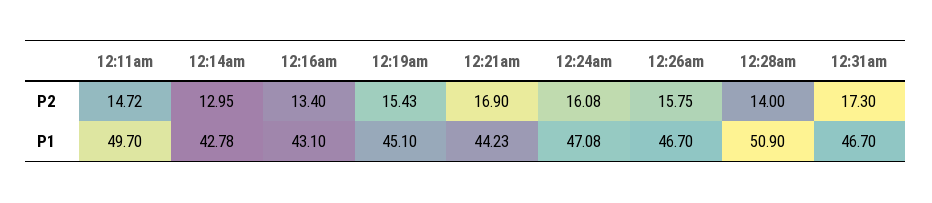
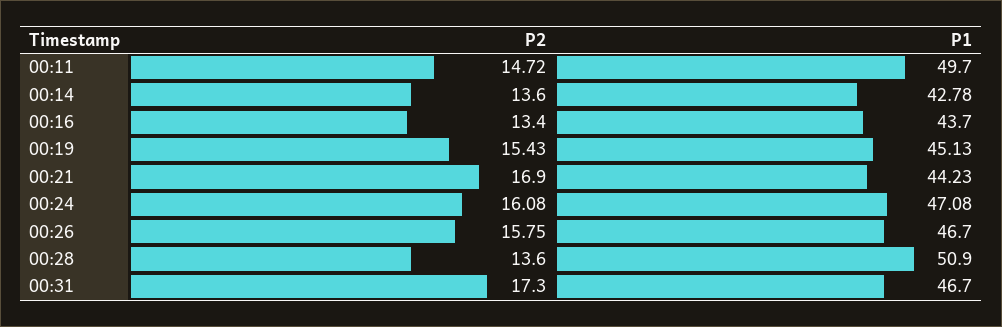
12:14am, P2: 12.95 -> 13.6
12:28am, P2: 14 -> 13.6
12:16am, P1: 43.1 -> 43.7
12:19am, P1: 45.1 -> 45.13

